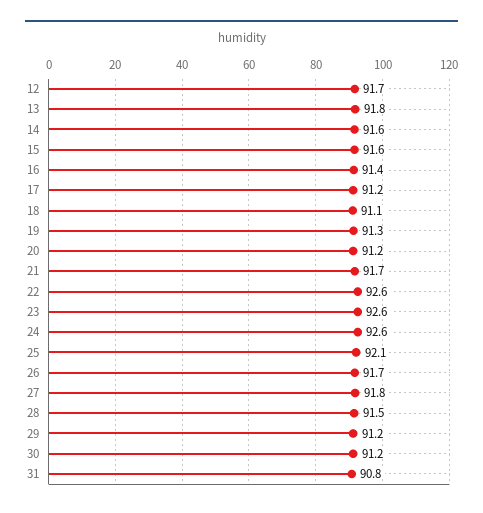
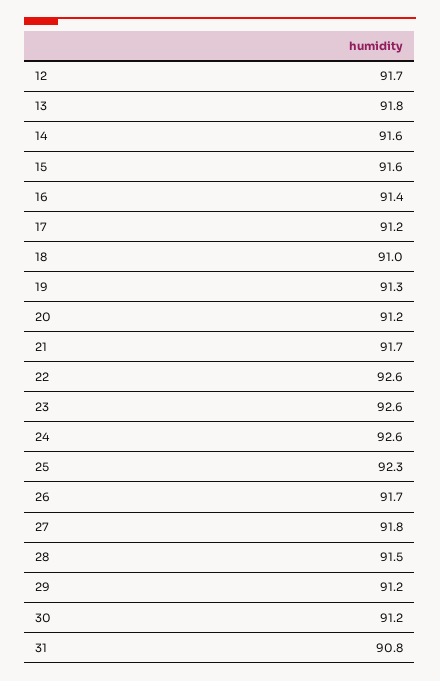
18: 91.1 -> 91
25: 92.1 -> 92.3

